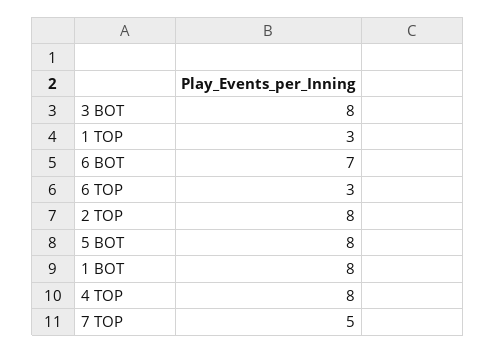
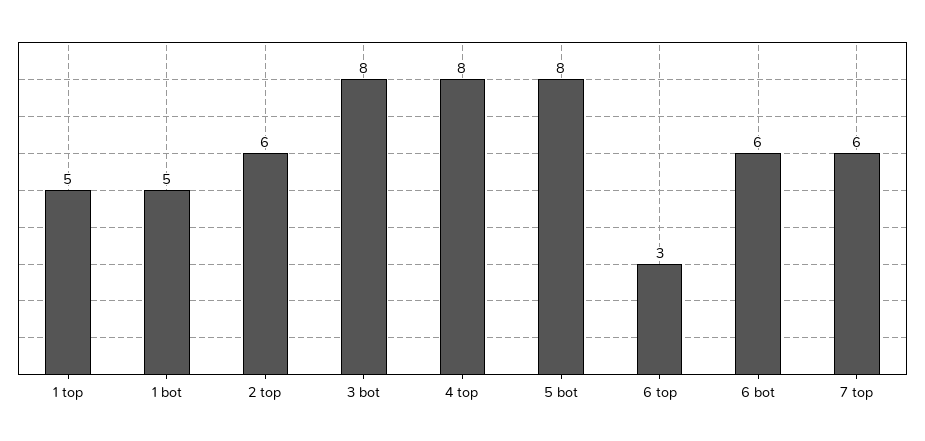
1 TOP: 3 -> 5
6 BOT: 7 -> 6
2 TOP: 8 -> 6
1 BOT: 8 -> 5
7 TOP: 5 -> 6

